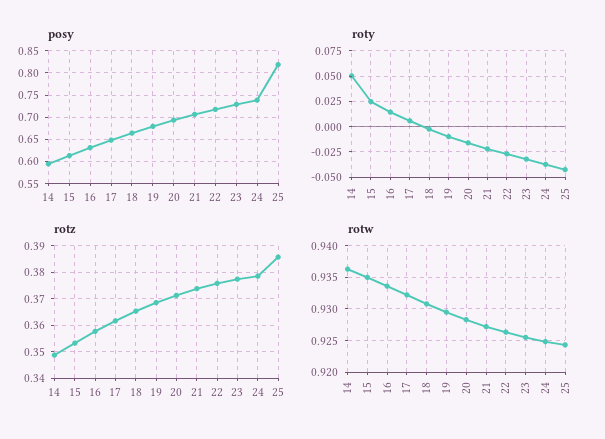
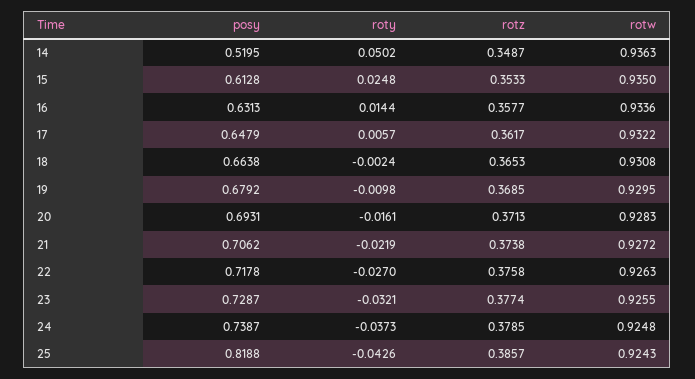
posy, 14: 0.6 -> 0.5195

